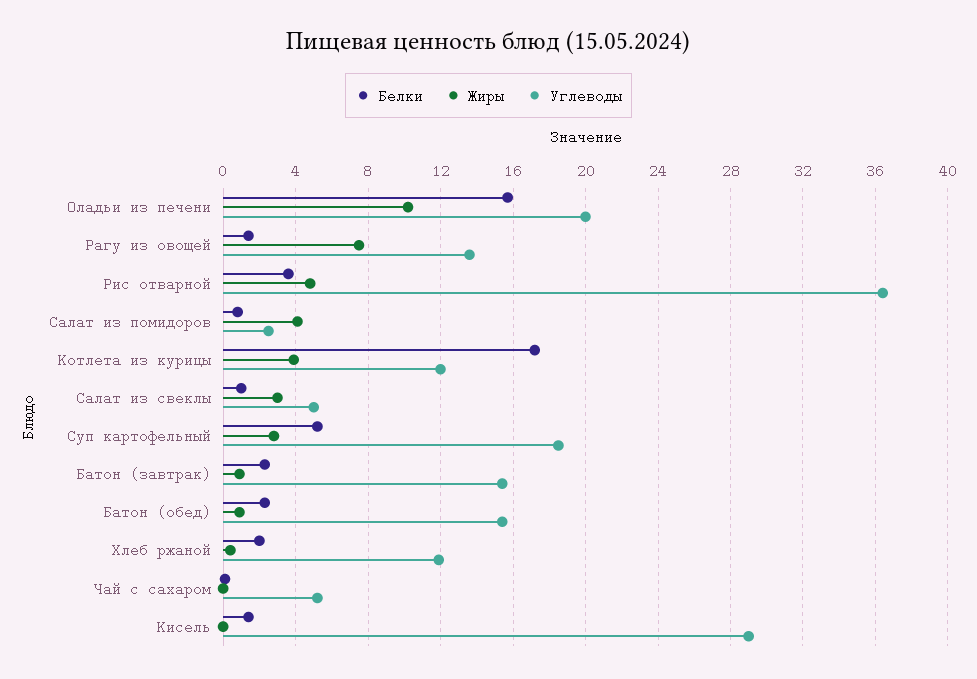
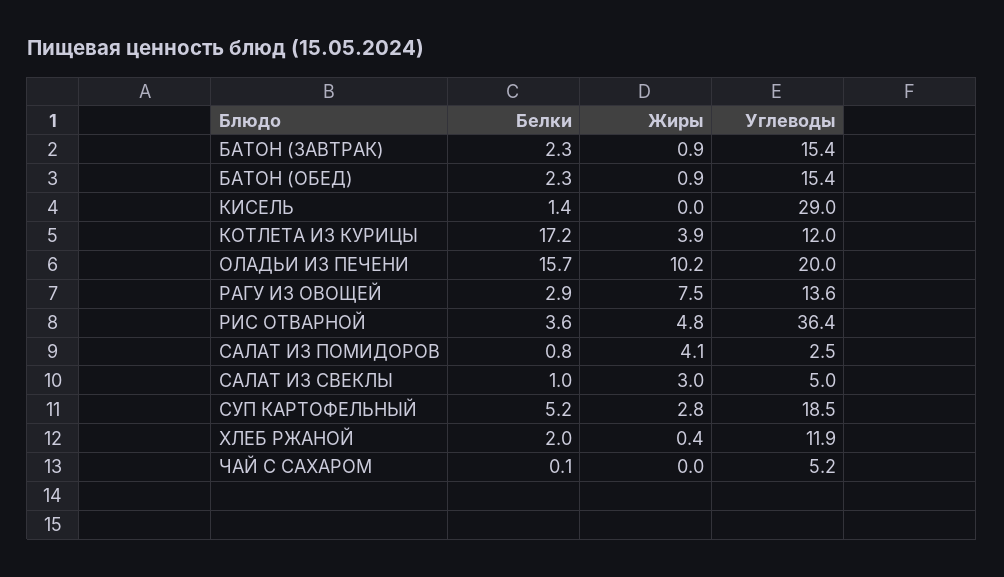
Белки, Рагу из овощей: 1.5 -> 2.9

